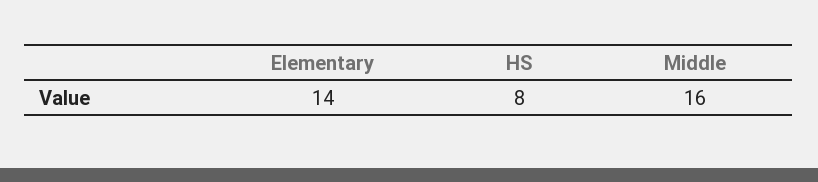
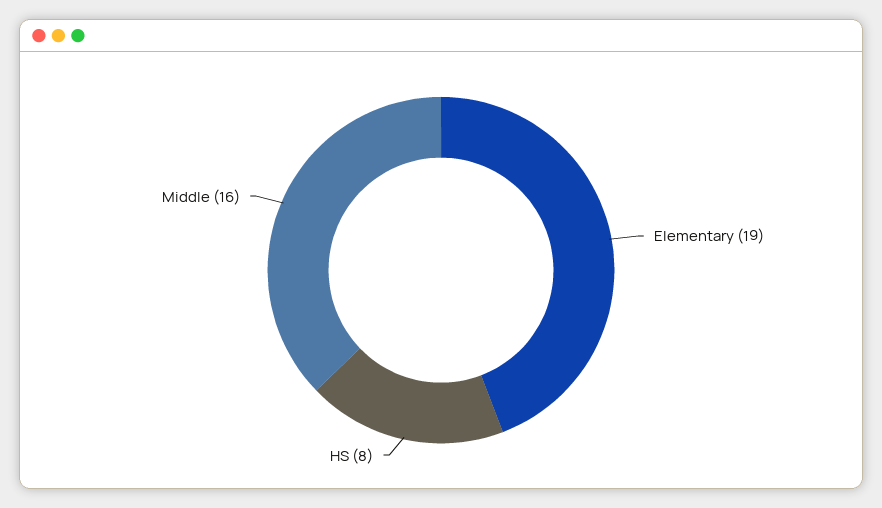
Elementary: 14 -> 19

